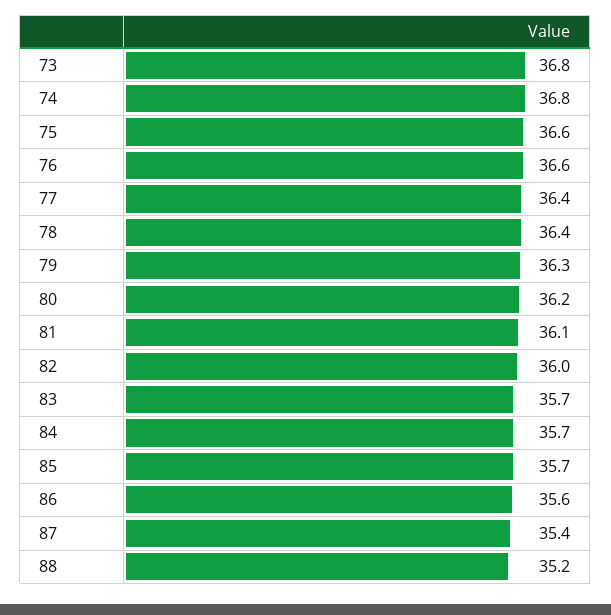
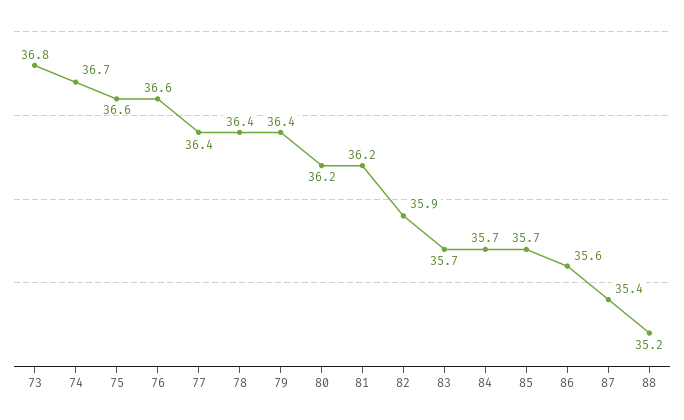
74: 36.8 -> 36.7
79: 36.3 -> 36.4
81: 36.1 -> 36.2
82: 36 -> 35.9

